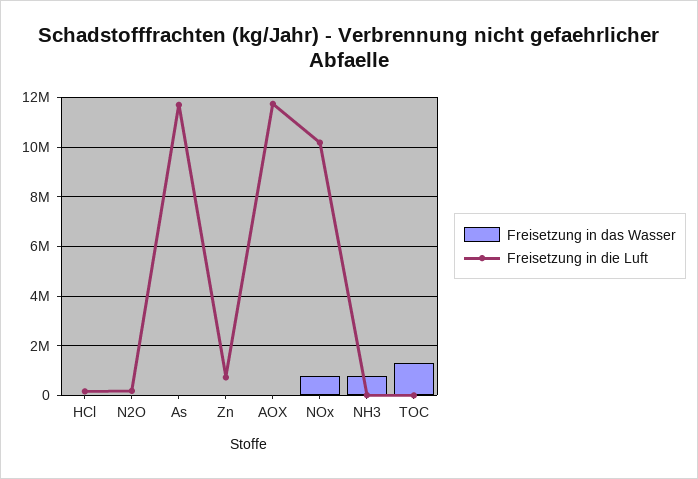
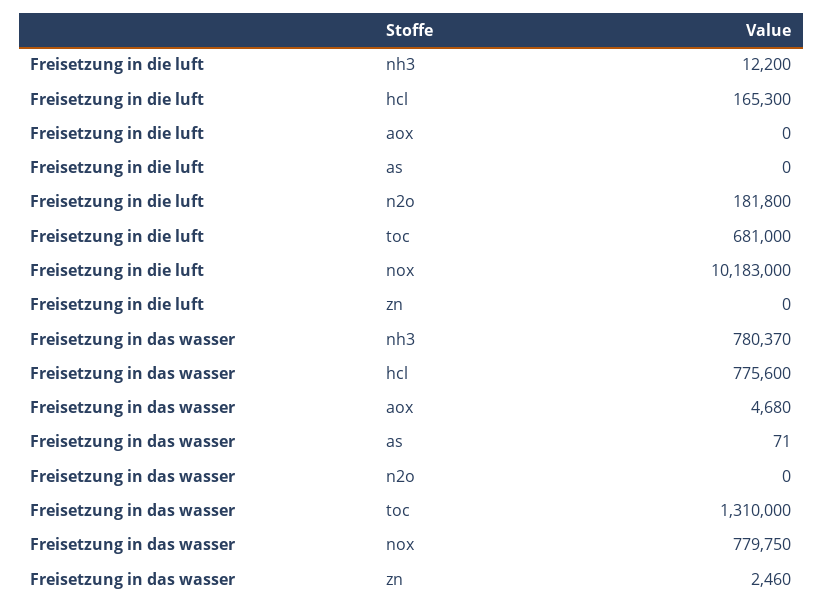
Freisetzung in das Wasser, HCl: 0 -> 775600
Freisetzung in die Luft, As: 11750000 -> 0
Freisetzung in die Luft, Zn: 750000 -> 0
Freisetzung in die Luft, AOX: 11750000 -> 0
Freisetzung in die Luft, TOC: 0 -> 681000

